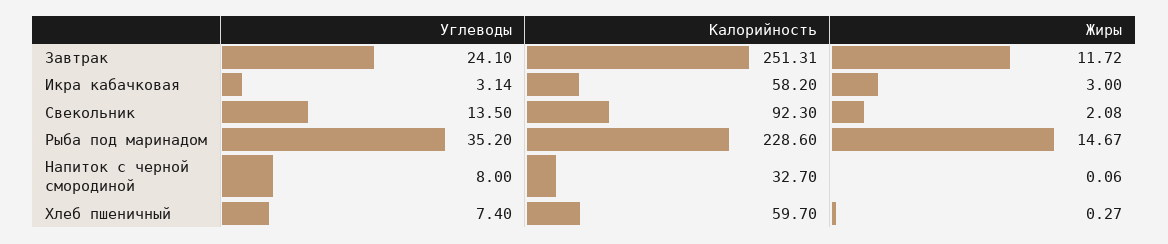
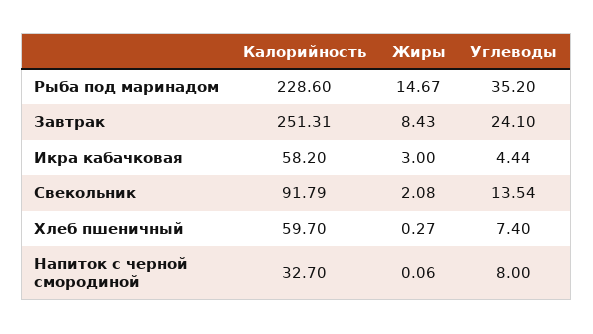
Жиры, Завтрак: 11.72 -> 8.43
Углеводы, Икра кабачковая: 3.14 -> 4.44
Углеводы, Свекольник: 13.5 -> 13.54
Калорийность, Свекольник: 92.3 -> 91.79

